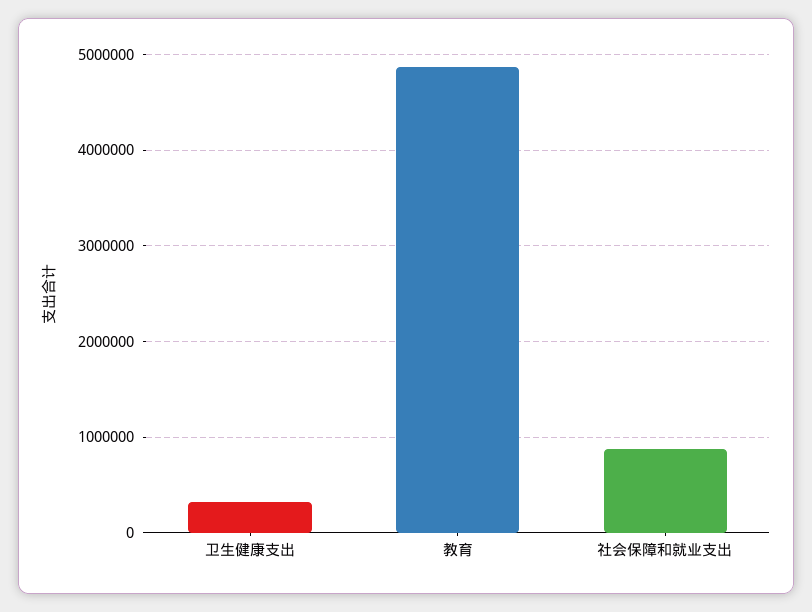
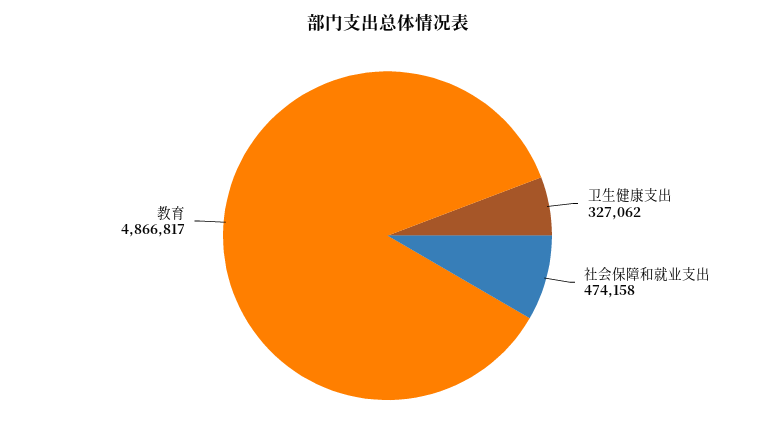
社会保障和就业支出: 900000 -> 474158

